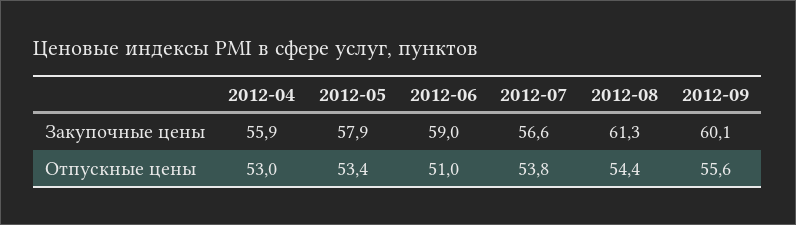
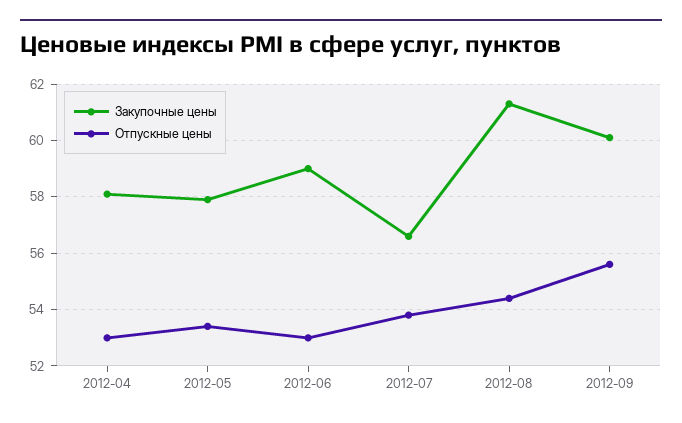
Закупочные цены, 2012-04: 55.9 -> 58
Отпускные цены, 2012-06: 51 -> 53

